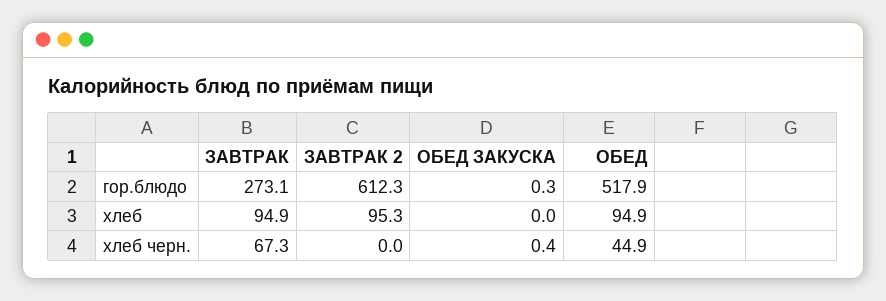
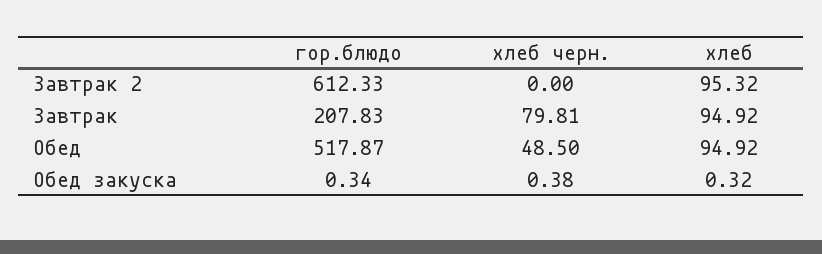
ЗАВТРАК, гор.блюдо: 273.1 -> 207.83
ОБЕД ЗАКУСКА, хлеб: 0 -> 0.32
ЗАВТРАК, хлеб черн.: 67.3 -> 79.81
ОБЕД, хлеб черн.: 44.9 -> 48.5

